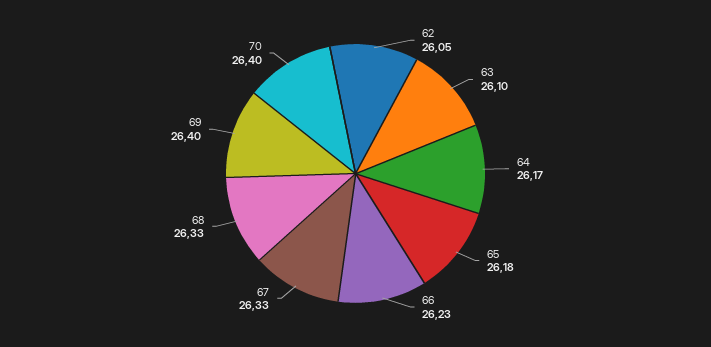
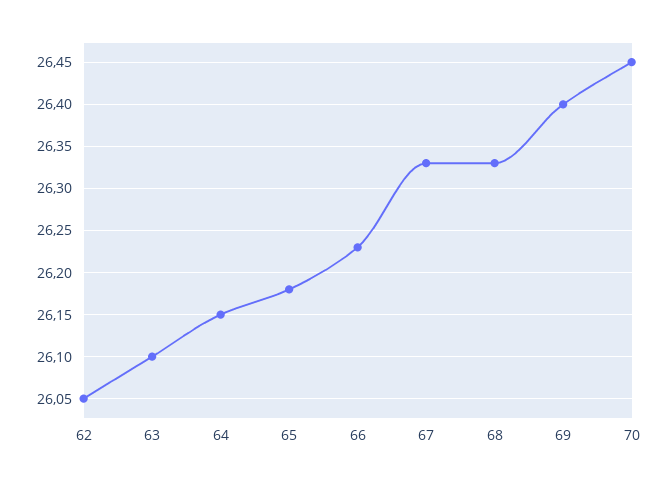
64: 26.17 -> 26.15
70: 26.4 -> 26.45

